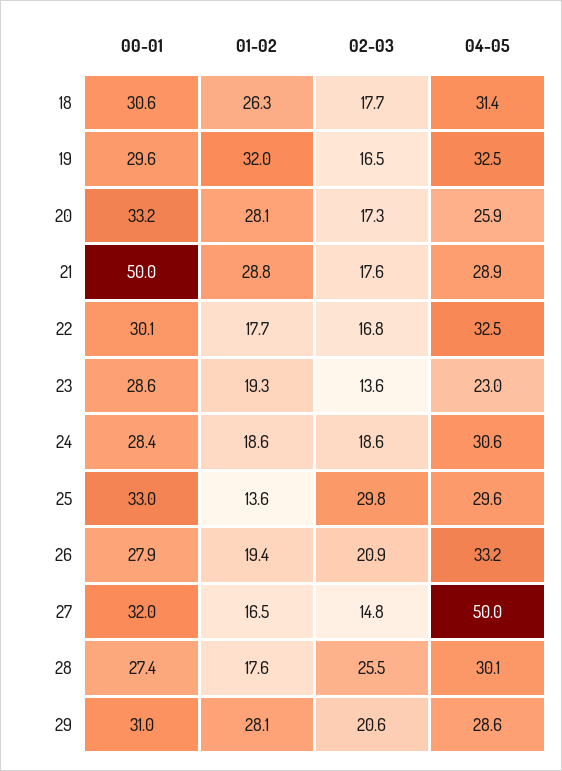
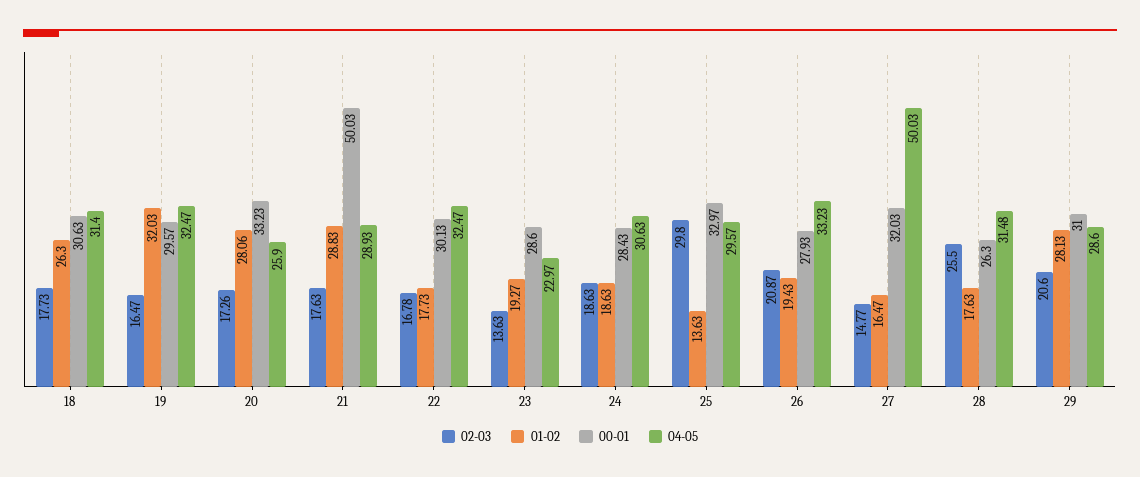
00-01, 28: 27.4 -> 26.3
04-05, 28: 30.1 -> 31.48

